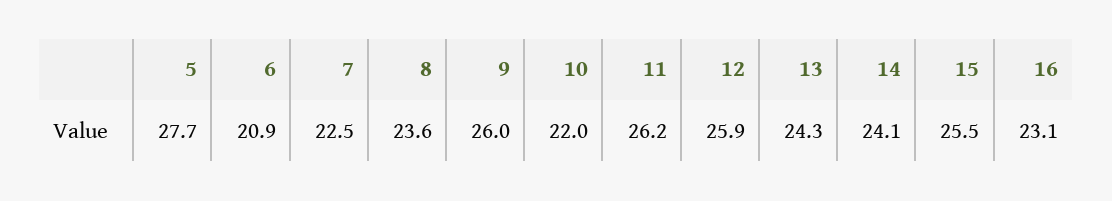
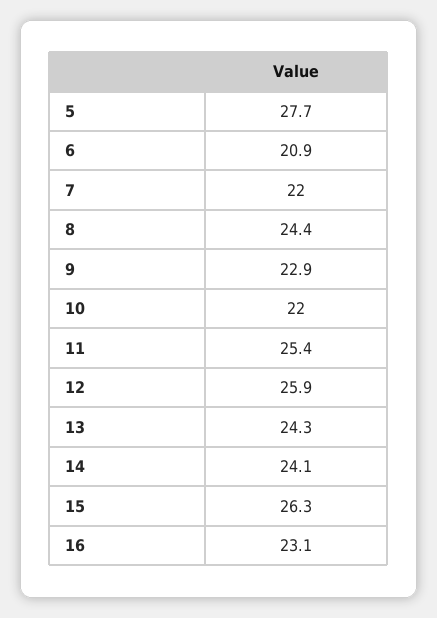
7: 22.5 -> 22
8: 23.6 -> 24.4
9: 26 -> 22.9
11: 26.2 -> 25.4
15: 25.5 -> 26.3

